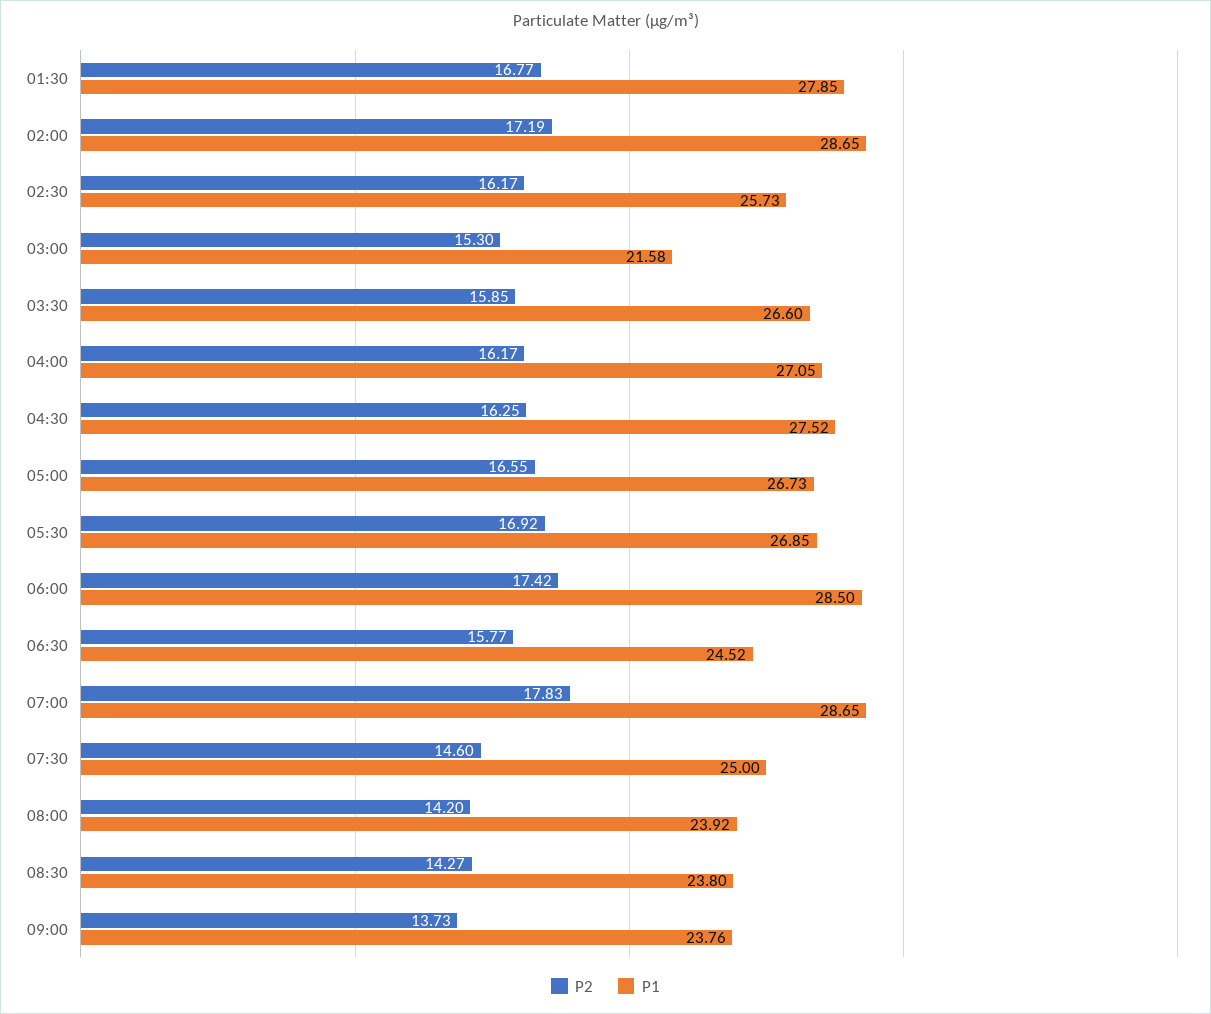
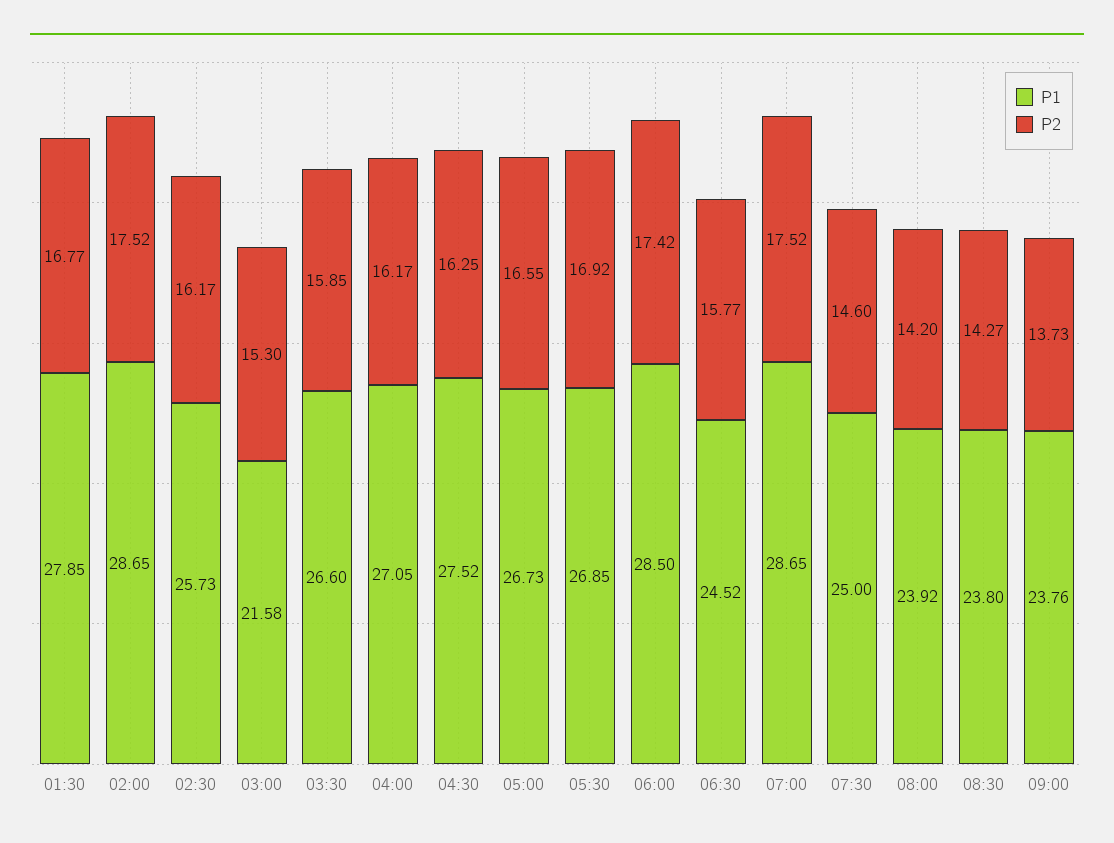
P2, 02:00: 17.19 -> 17.52
P2, 07:00: 17.83 -> 17.52

